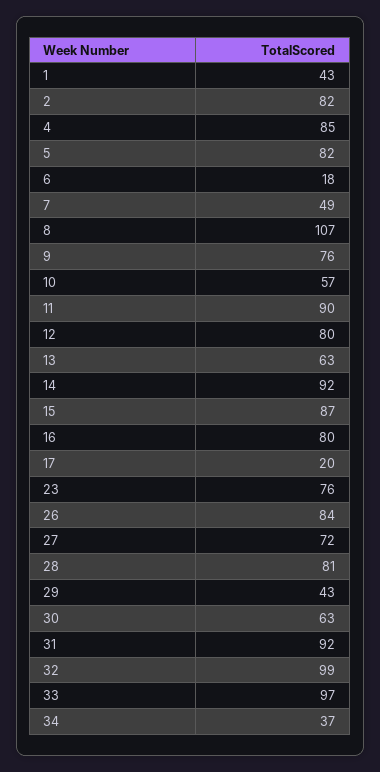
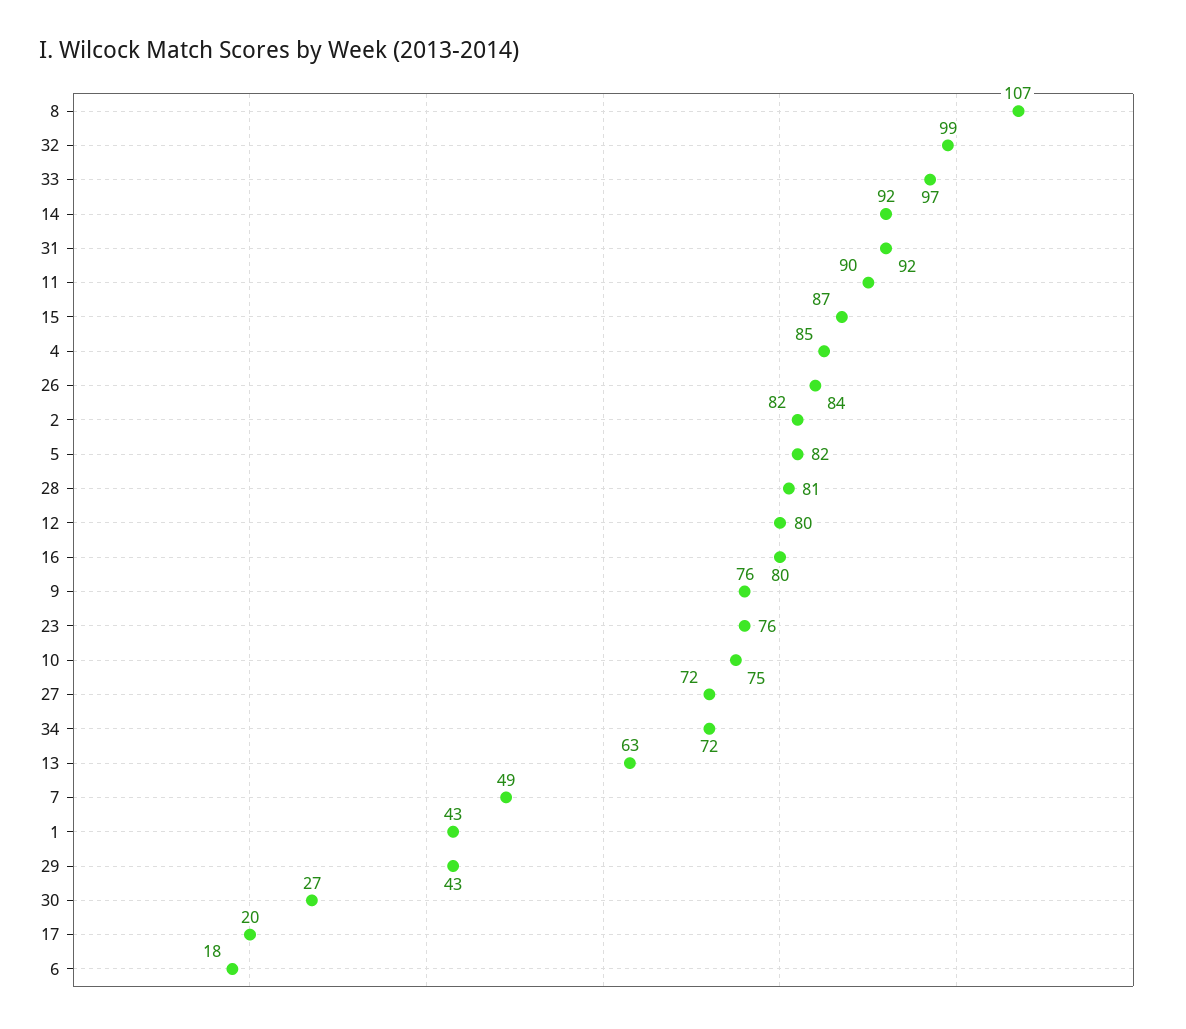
10: 57 -> 75
30: 63 -> 27
34: 37 -> 72

